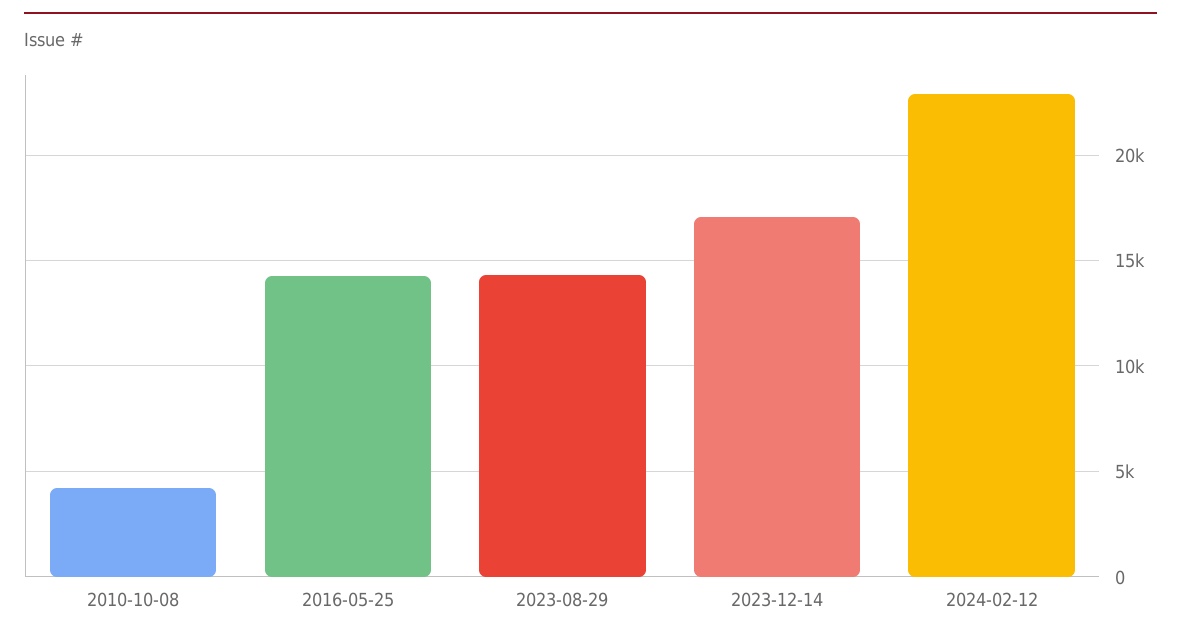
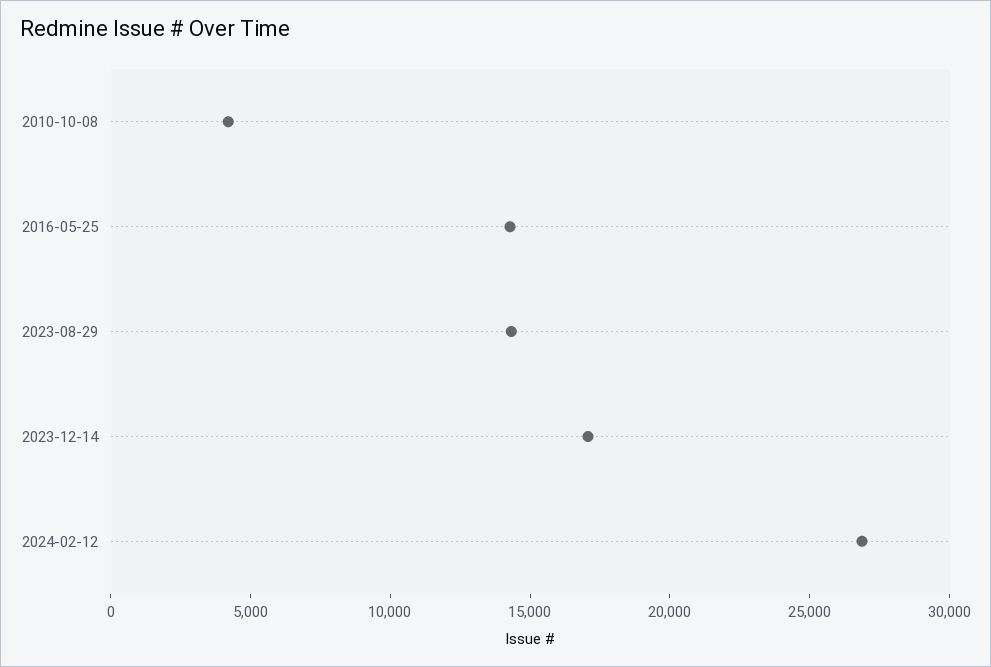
2024-02-12: 23000 -> 27000

